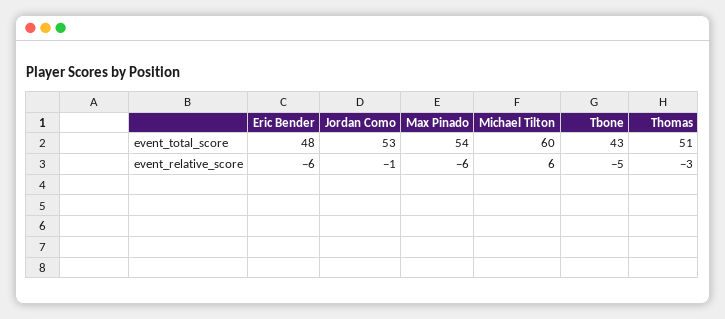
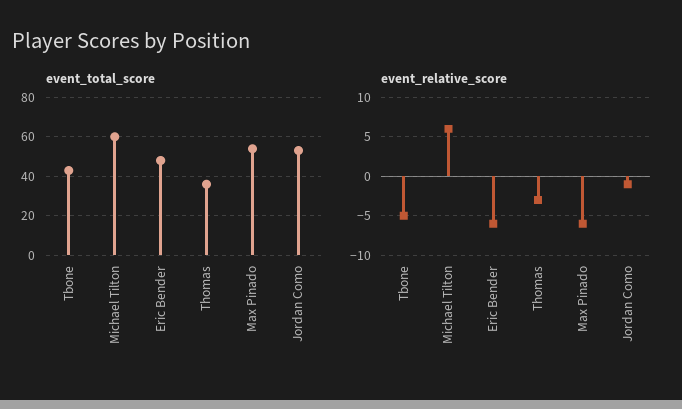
event_total_score, Thomas: 51 -> 35

